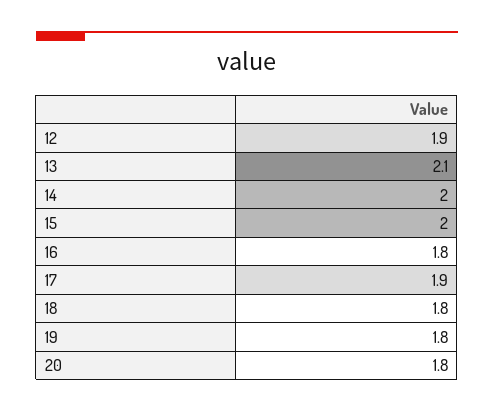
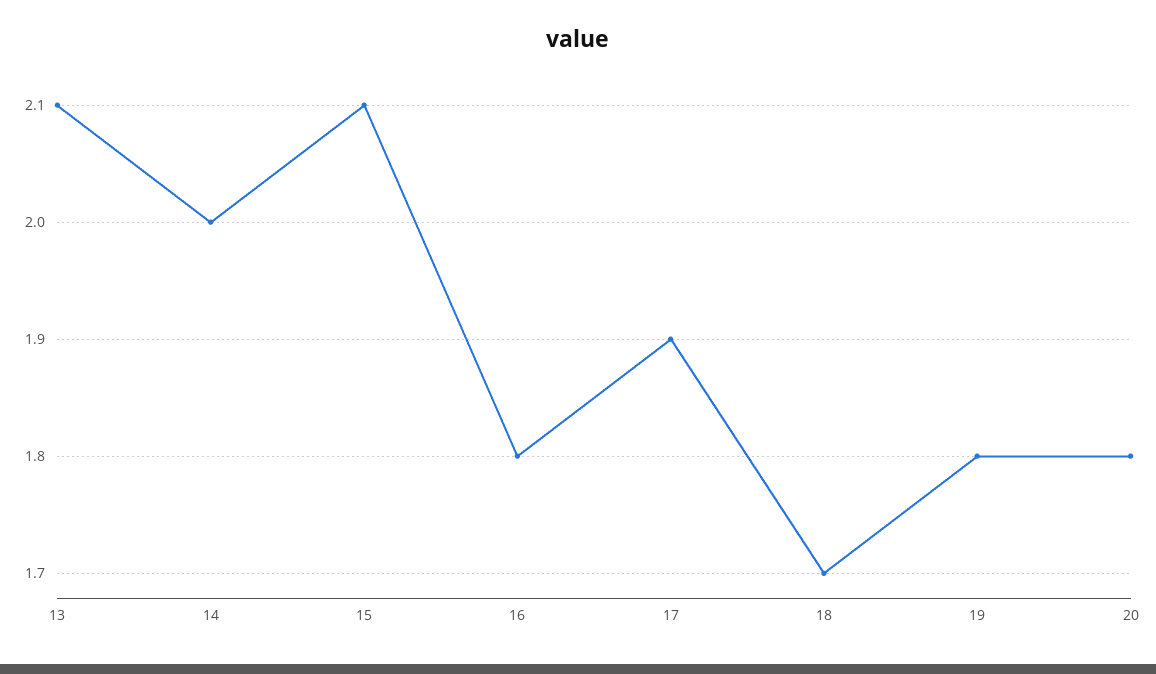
12: 1.9 -> none
15: 2 -> 2.1
18: 1.8 -> 1.7

